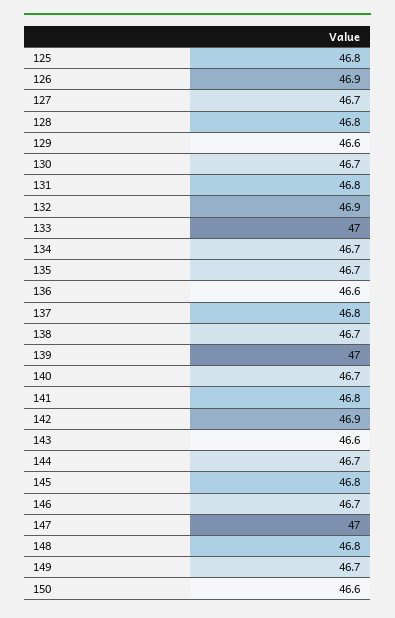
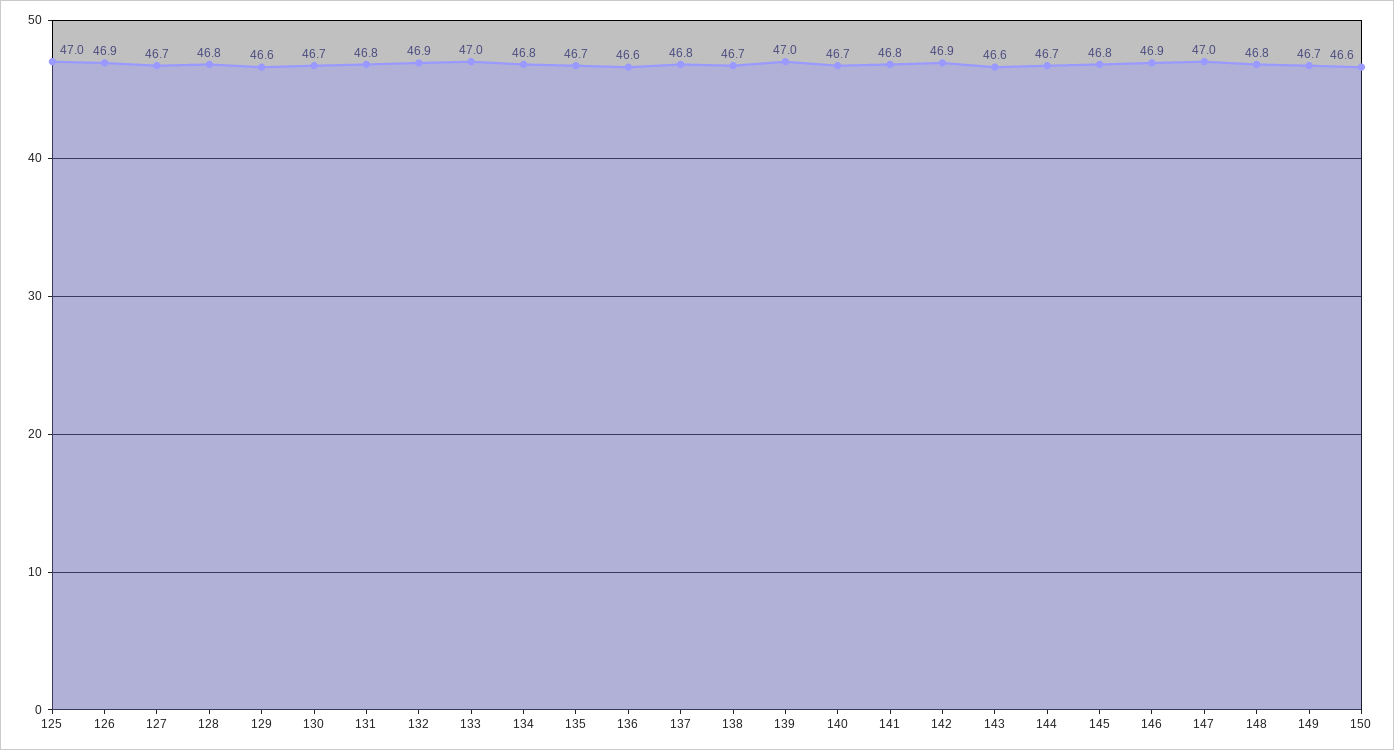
125: 46.8 -> 47
134: 46.7 -> 46.8
146: 46.7 -> 46.9

